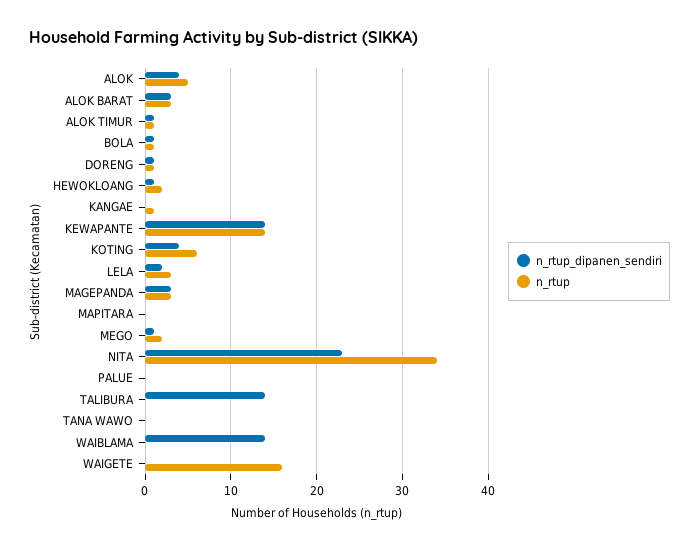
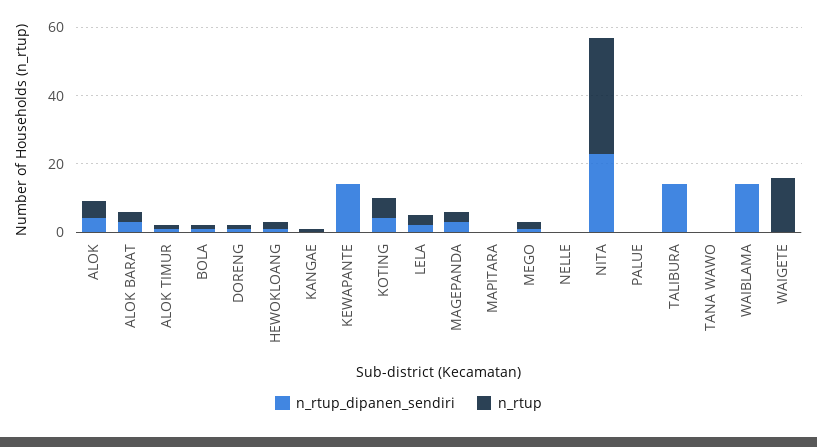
n_rtup, KEWAPANTE: 14 -> 0
n_rtup_dipanen_sendiri, NELLE: none -> 0
n_rtup, NELLE: none -> 0

